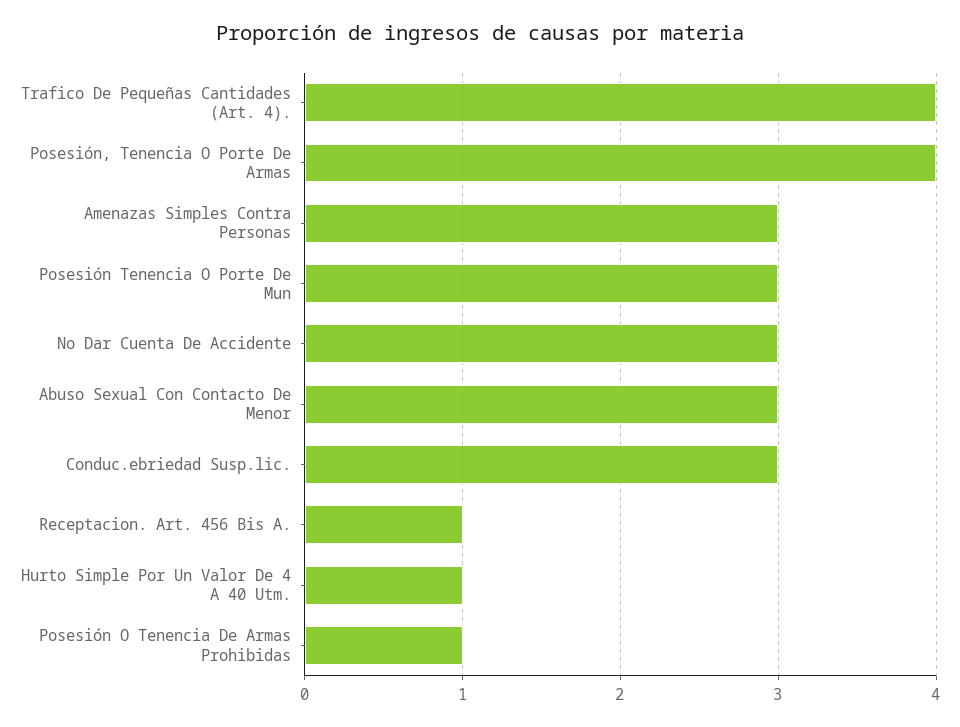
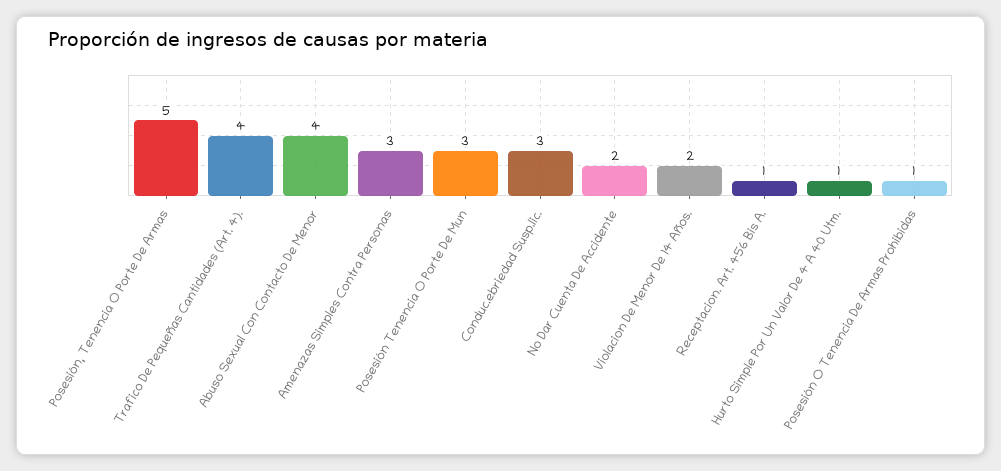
Posesión, Tenencia O Porte De Armas: 4 -> 5
No Dar Cuenta De Accidente: 3 -> 2
Abuso Sexual Con Contacto De Menor: 3 -> 4
Violacion De Menor De 14 Años.: none -> 2

